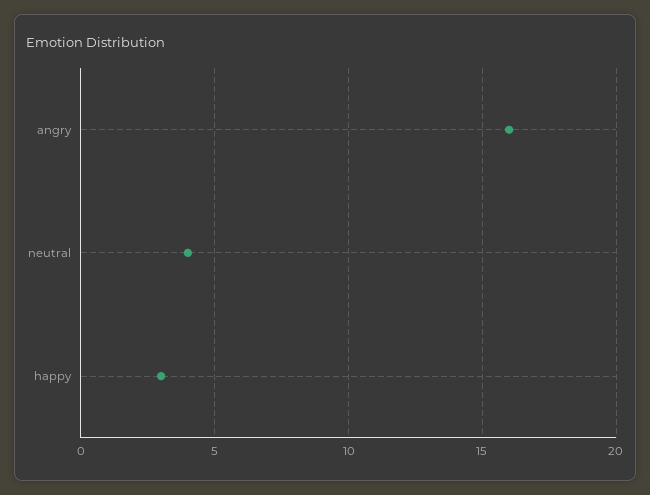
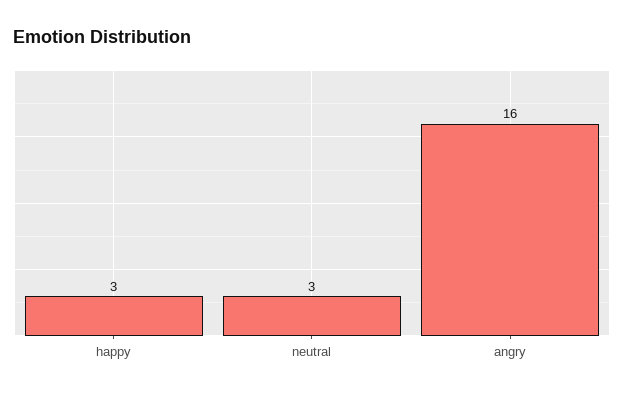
neutral: 4 -> 3

